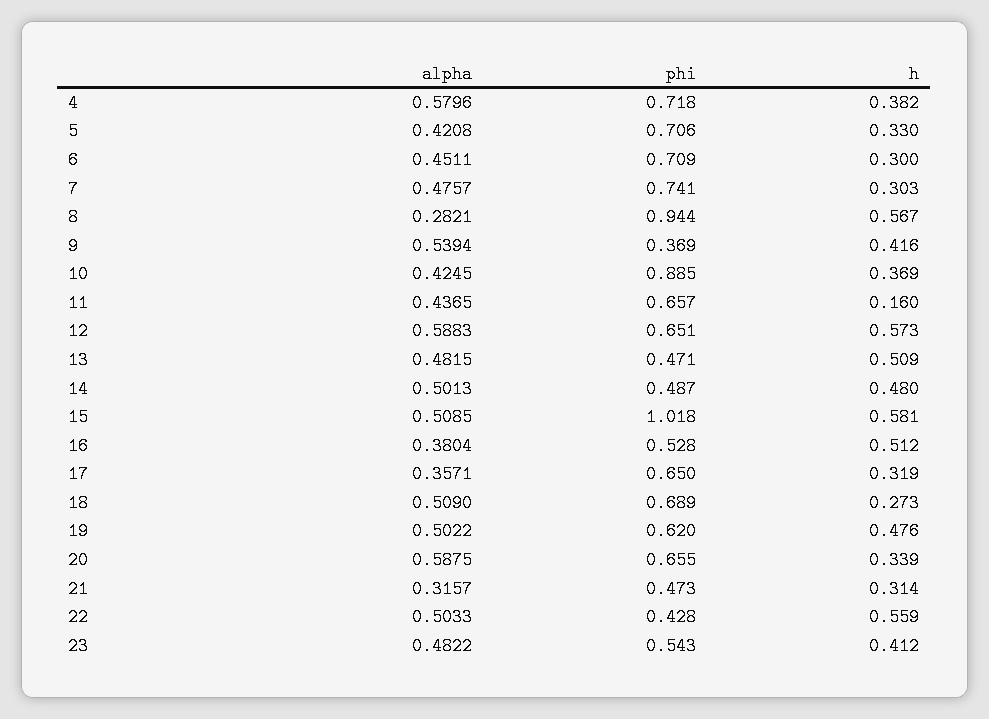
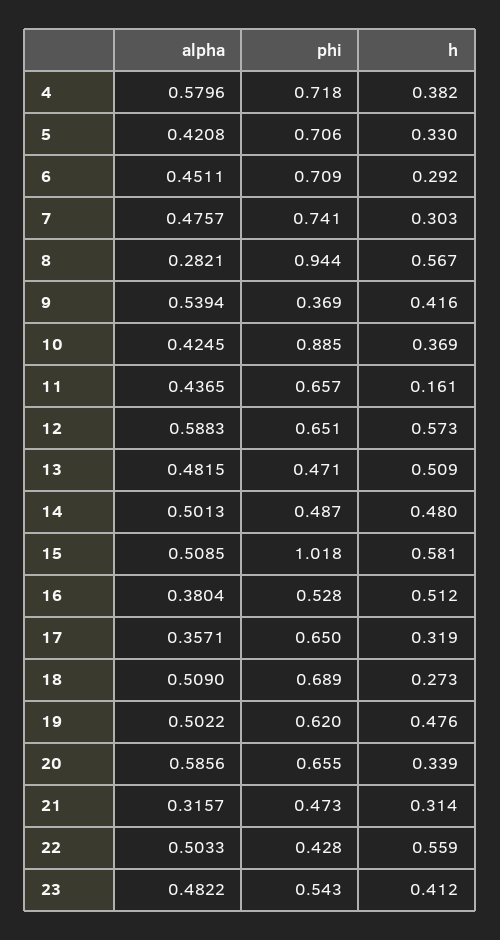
h, 6: 0.3 -> 0.292
h, 11: 0.16 -> 0.161
alpha, 20: 0.5875 -> 0.5856

